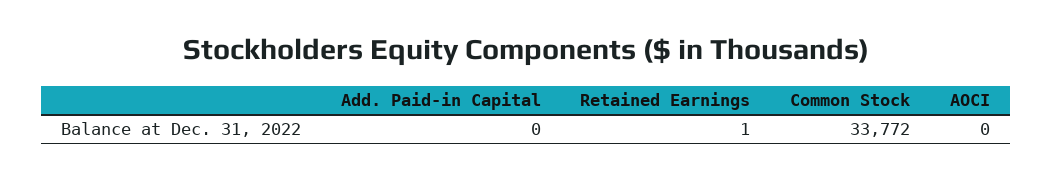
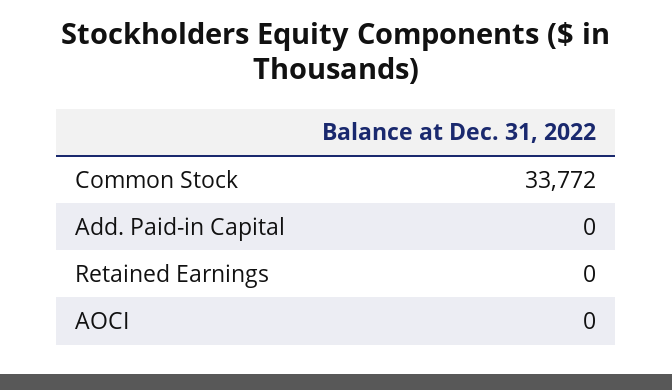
Retained Earnings: 1 -> 0

